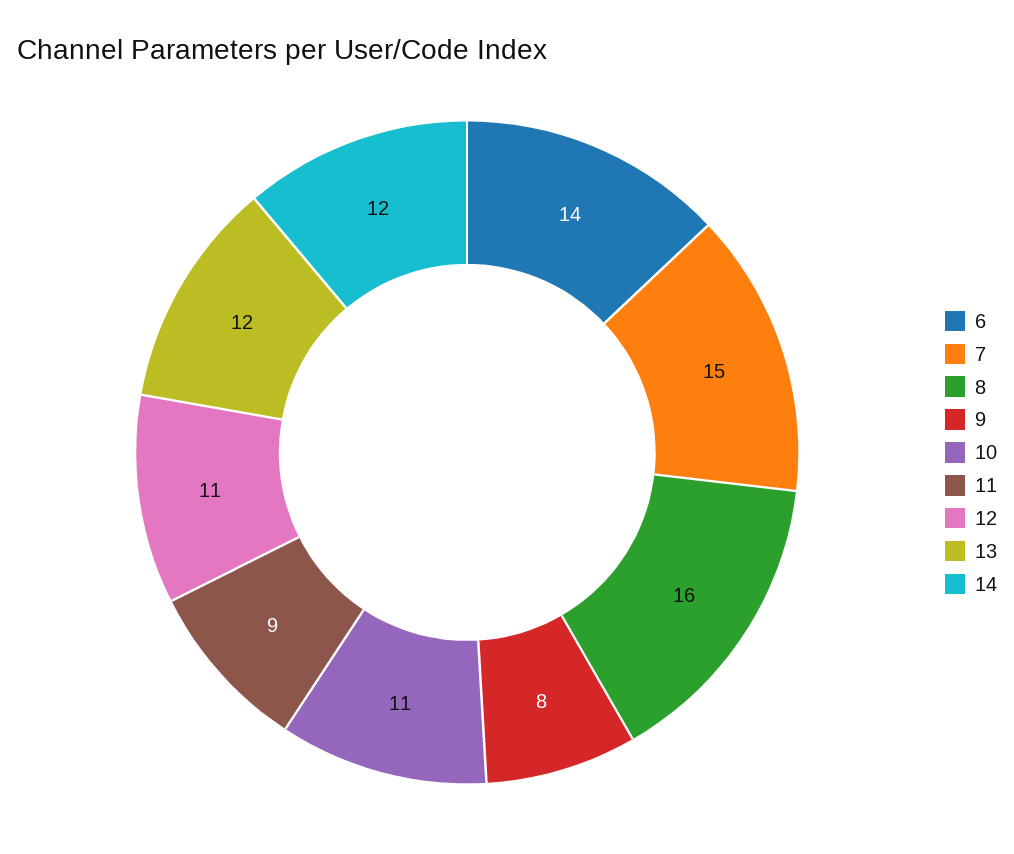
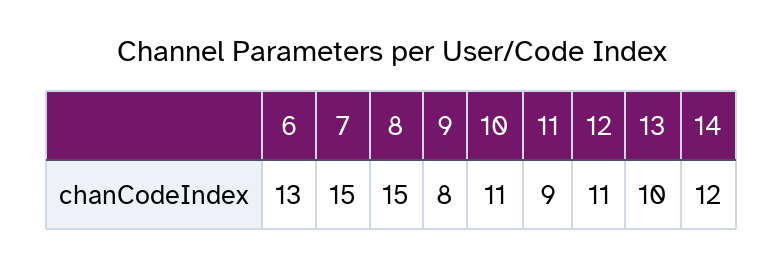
6: 14 -> 13
8: 16 -> 15
13: 12 -> 10

